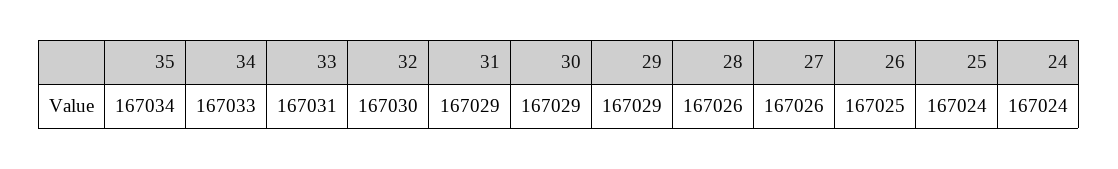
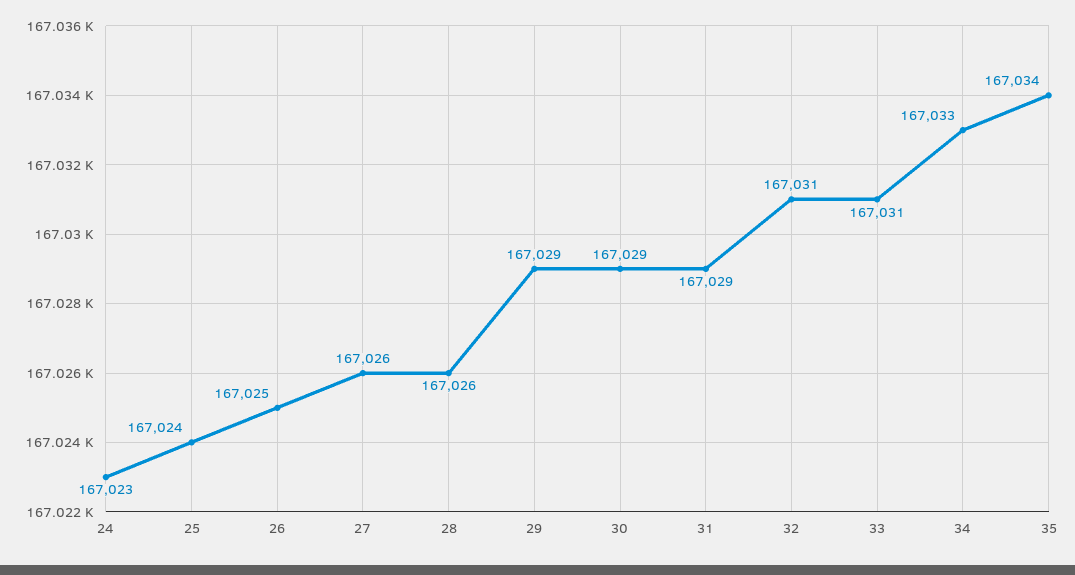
32: 167030 -> 167031
24: 167024 -> 167023

